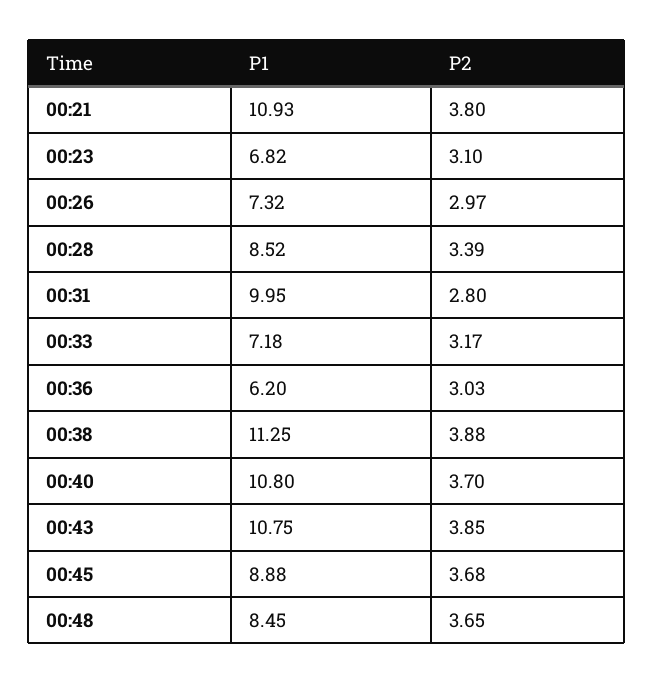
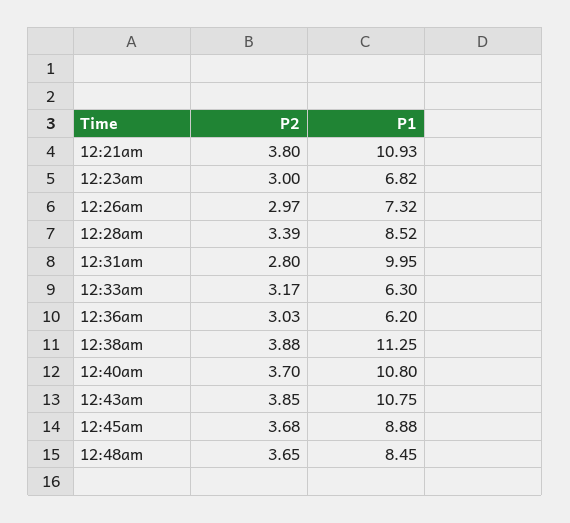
P2, 00:23: 3.1 -> 3
P1, 00:33: 7.18 -> 6.3

